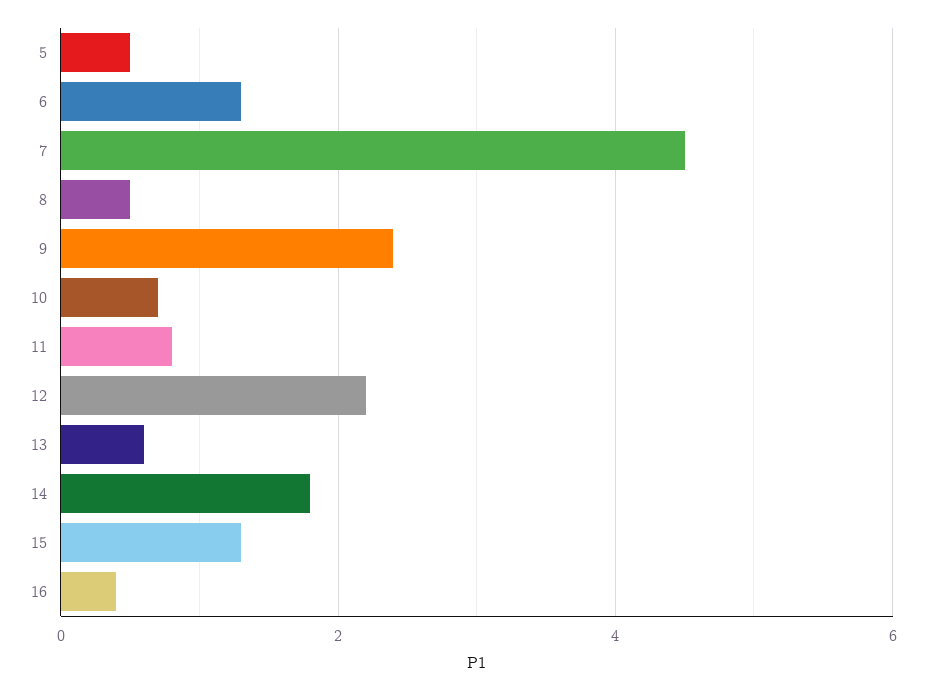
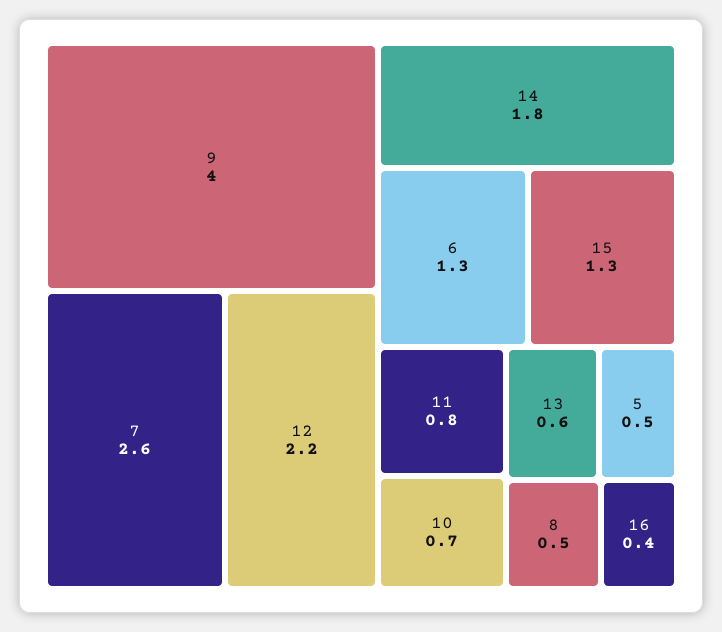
7: 4.5 -> 2.6
9: 2.5 -> 4

